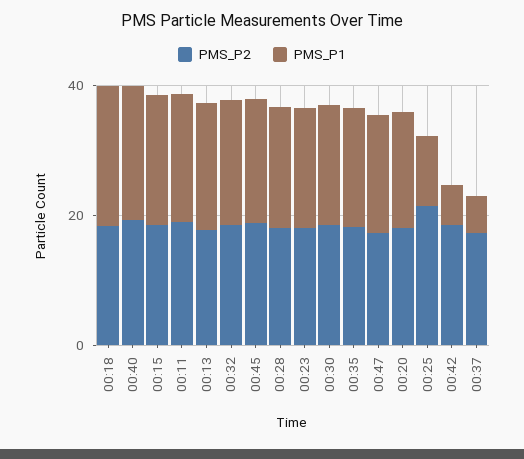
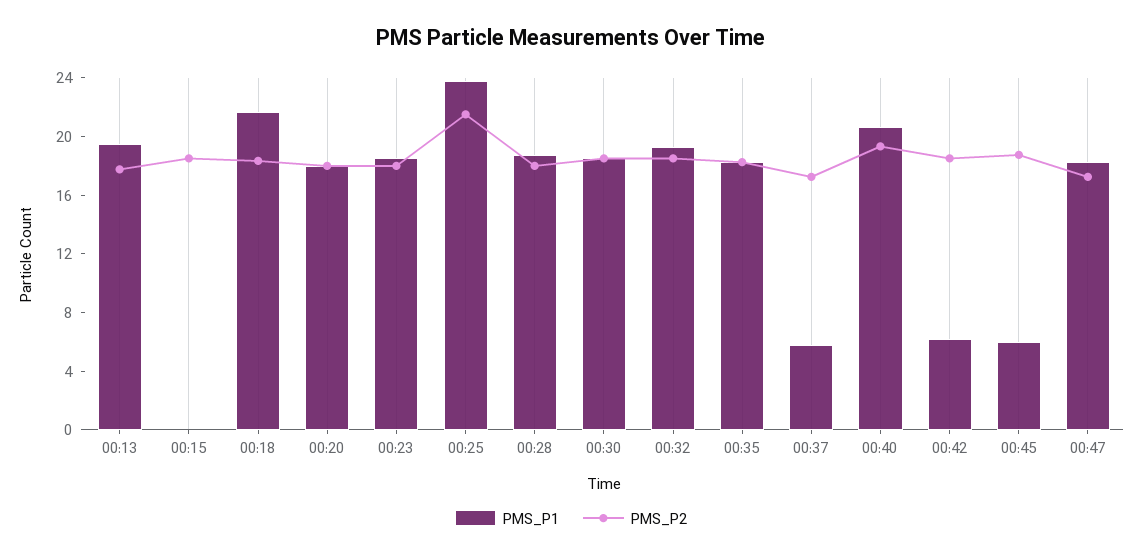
PMS_P1, 00:15: 20 -> 0
PMS_P2, 00:11: 20 -> none
PMS_P1, 00:11: 20 -> none
PMS_P1, 00:45: 20 -> 6
PMS_P1, 00:25: 10 -> 24

